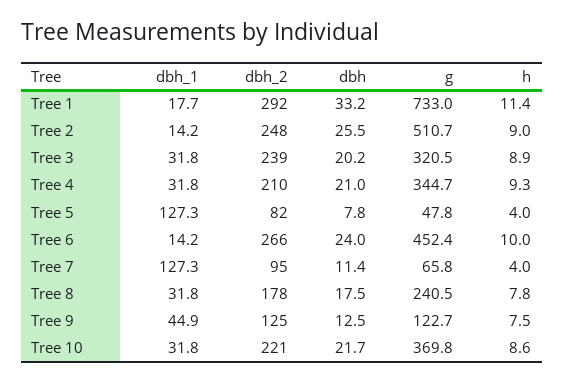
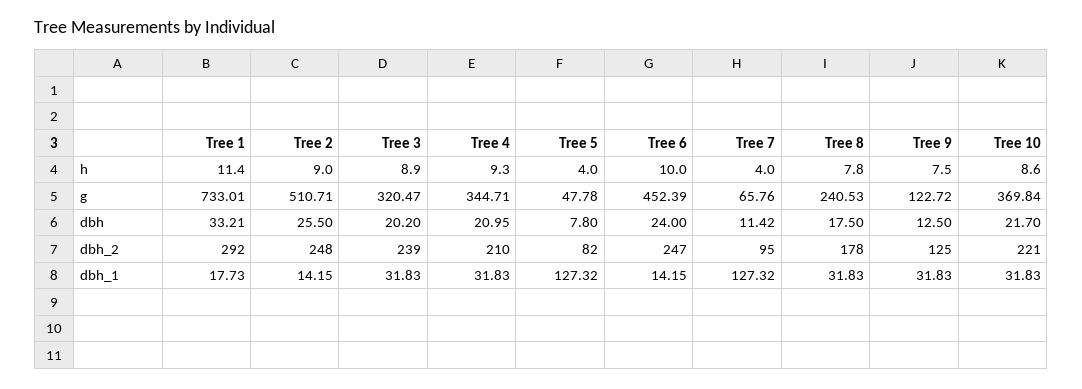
dbh_2, Tree 6: 266 -> 247
dbh_1, Tree 9: 44.9 -> 31.83

